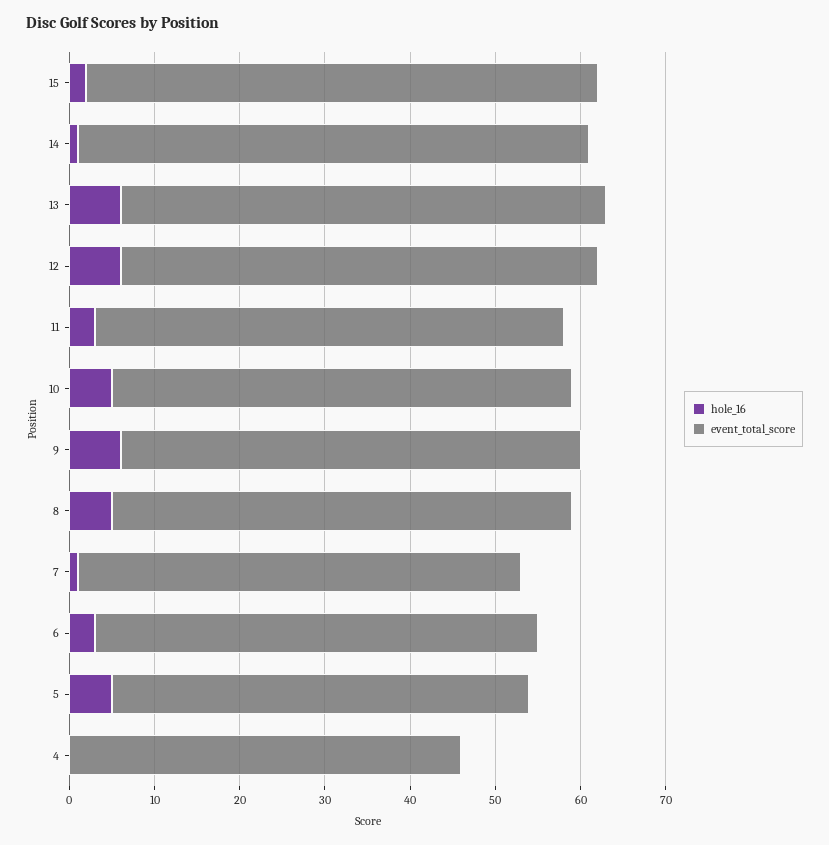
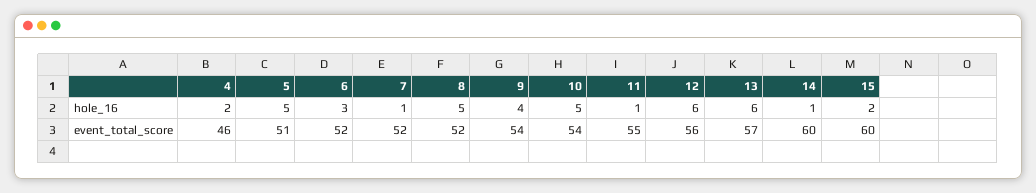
hole_16, 11: 3 -> 1
hole_16, 9: 6 -> 4
event_total_score, 8: 54 -> 52
event_total_score, 5: 49 -> 51
hole_16, 4: 0 -> 2

